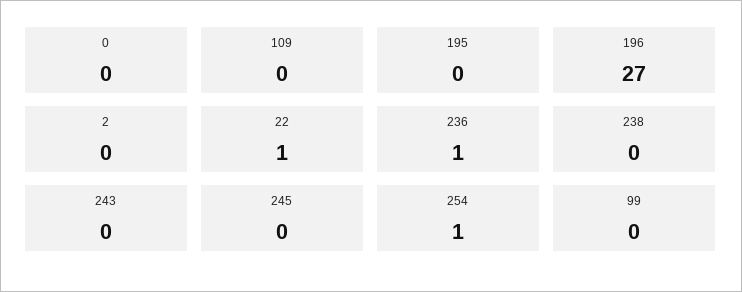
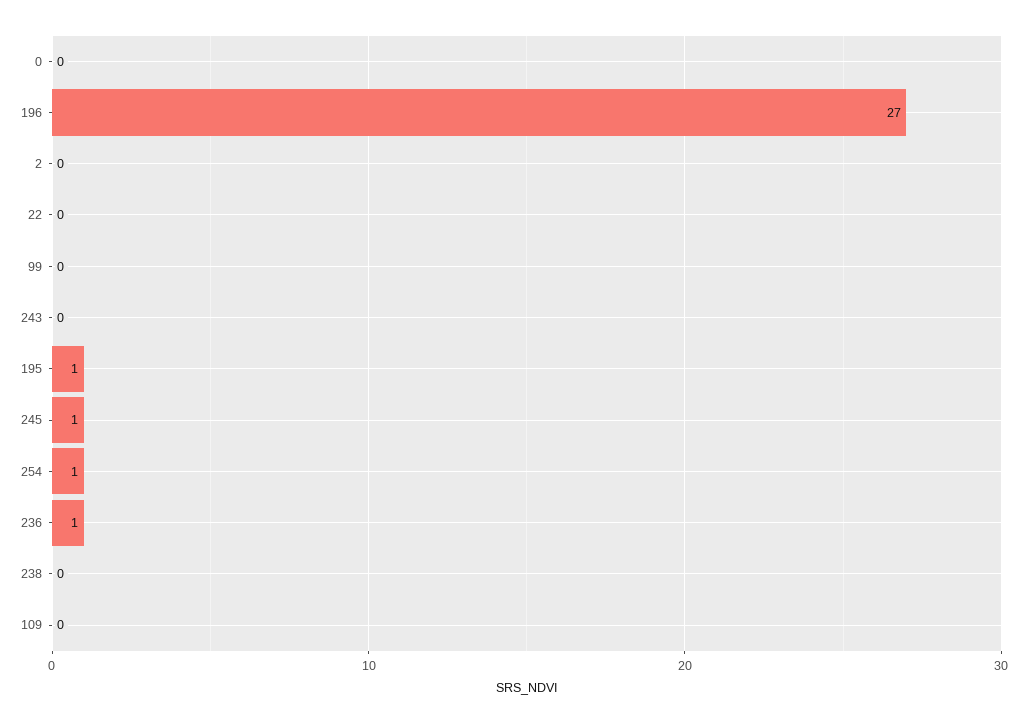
195: 0 -> 1
22: 1 -> 0
245: 0 -> 1

